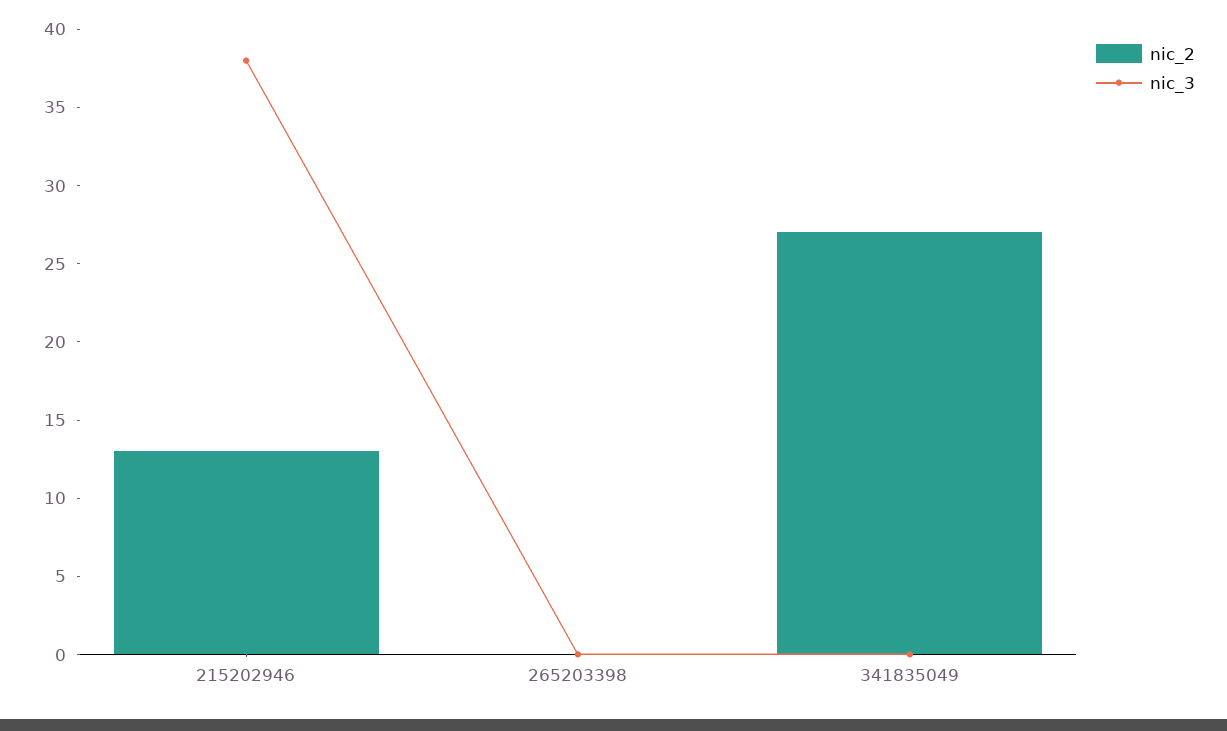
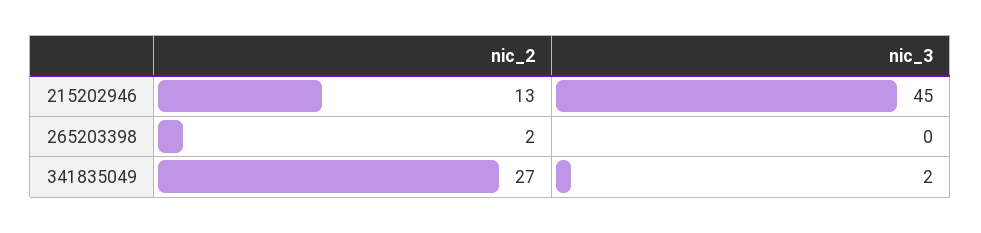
nic_3, 215202946: 38 -> 45
nic_2, 265203398: 0 -> 2
nic_3, 341835049: 0 -> 2

